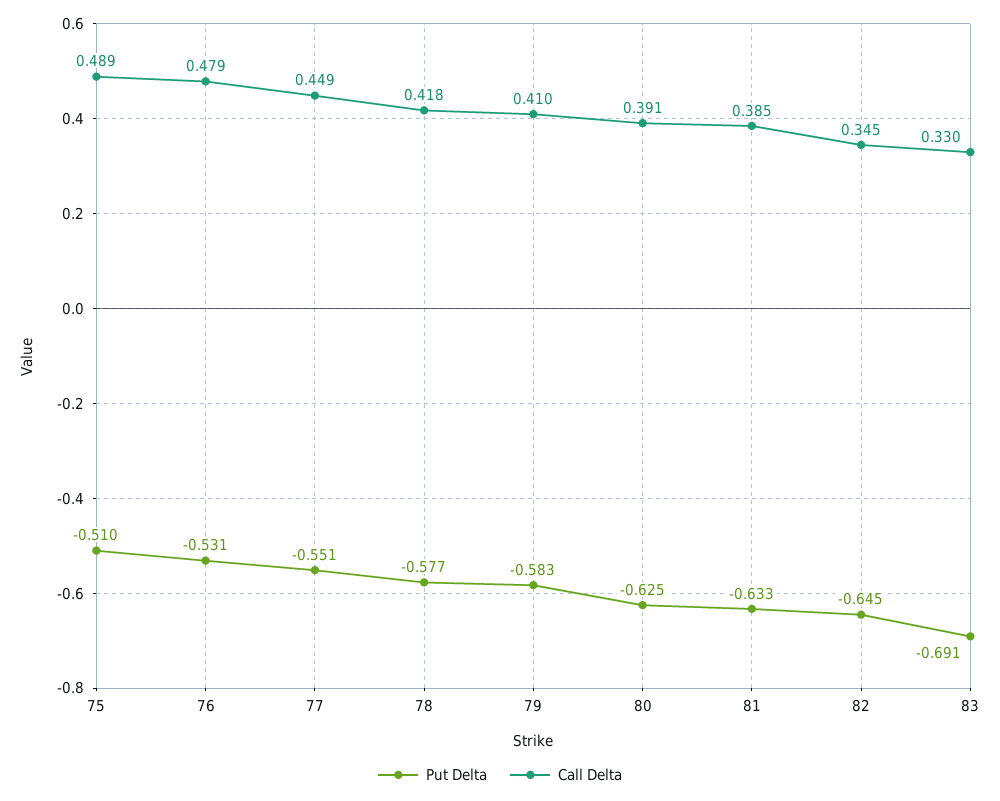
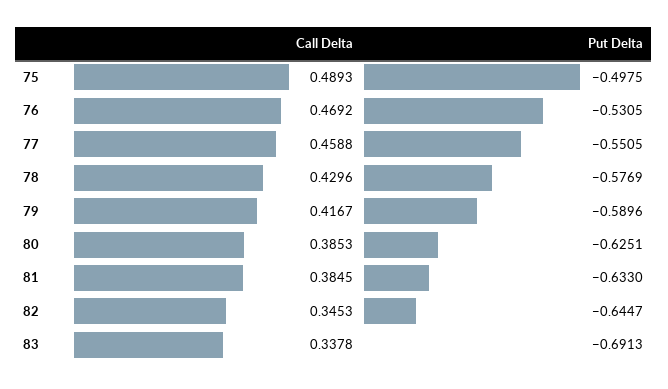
Put Delta, 75: -0.51 -> -0.4975
Call Delta, 76: 0.479 -> 0.4692
Call Delta, 77: 0.449 -> 0.4588
Call Delta, 78: 0.418 -> 0.4296
Put Delta, 79: -0.583 -> -0.5896
Call Delta, 79: 0.41 -> 0.4167
Call Delta, 80: 0.391 -> 0.3853
Call Delta, 83: 0.33 -> 0.3378

